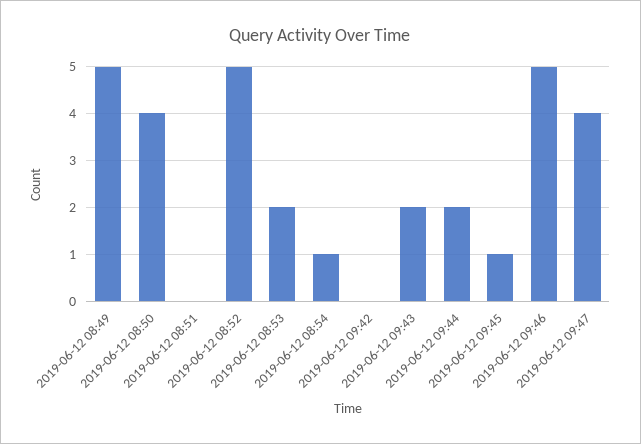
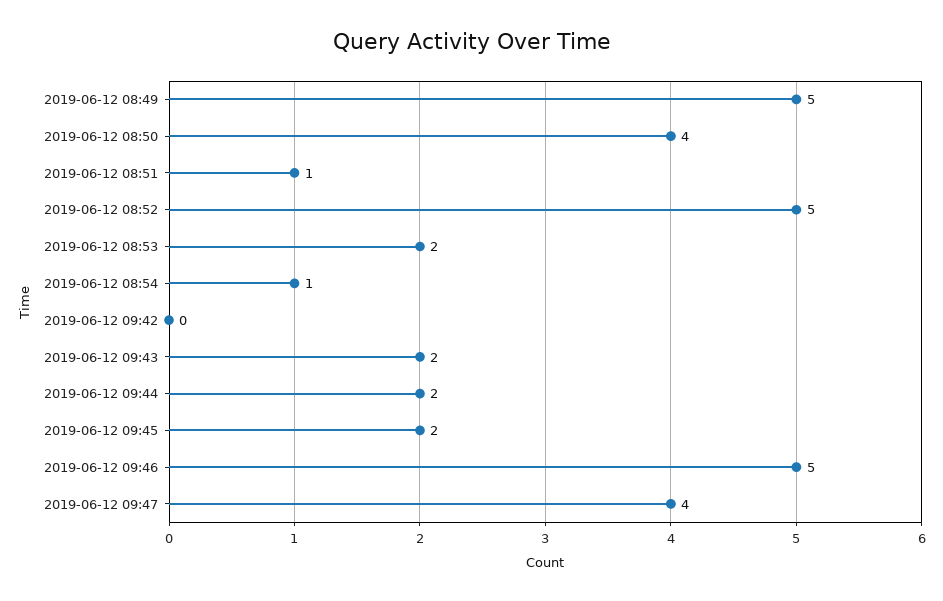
2019-06-12 08:51: 0 -> 1
2019-06-12 09:45: 1 -> 2

